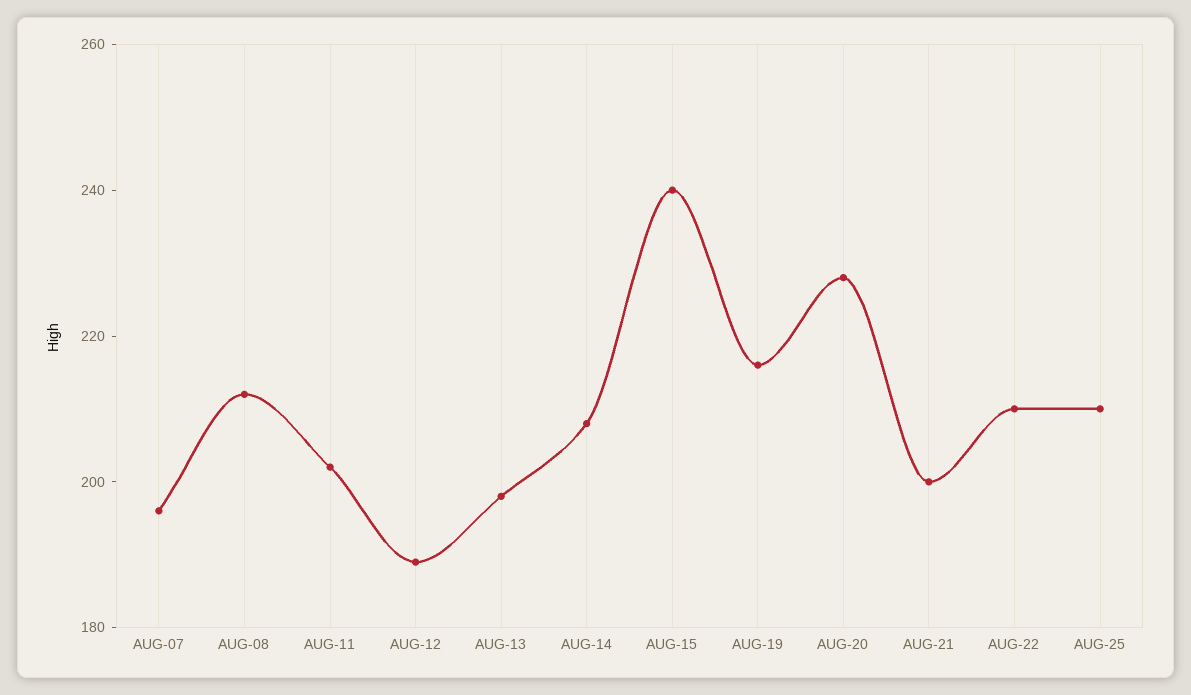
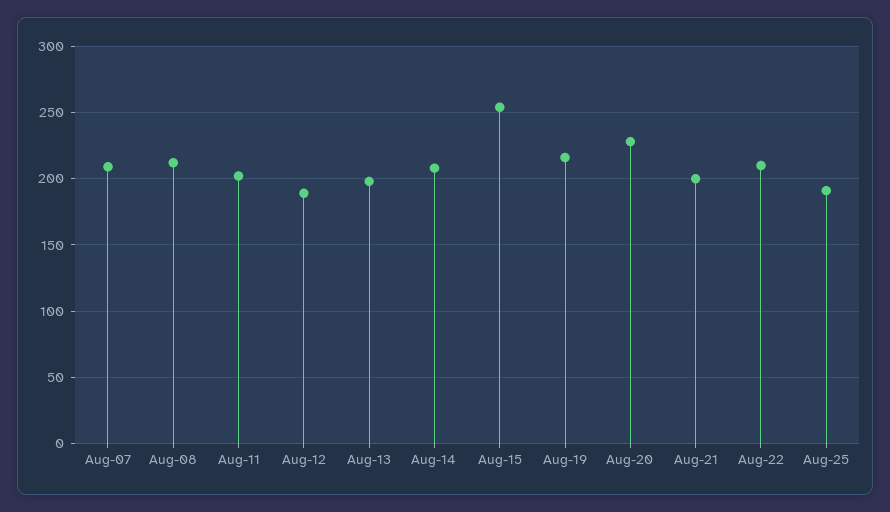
AUG-07: 195 -> 210
AUG-15: 240 -> 255
AUG-25: 210 -> 190

